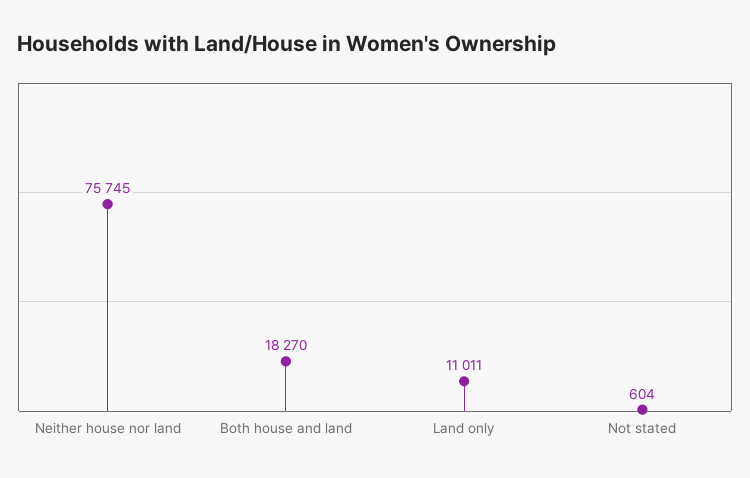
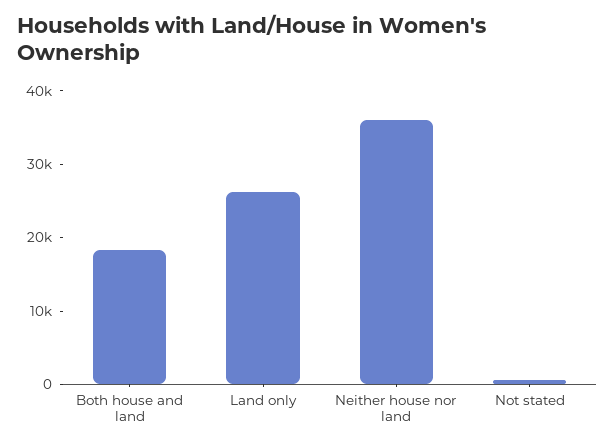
Neither house nor land: 75745 -> 36000
Land only: 11011 -> 26000

